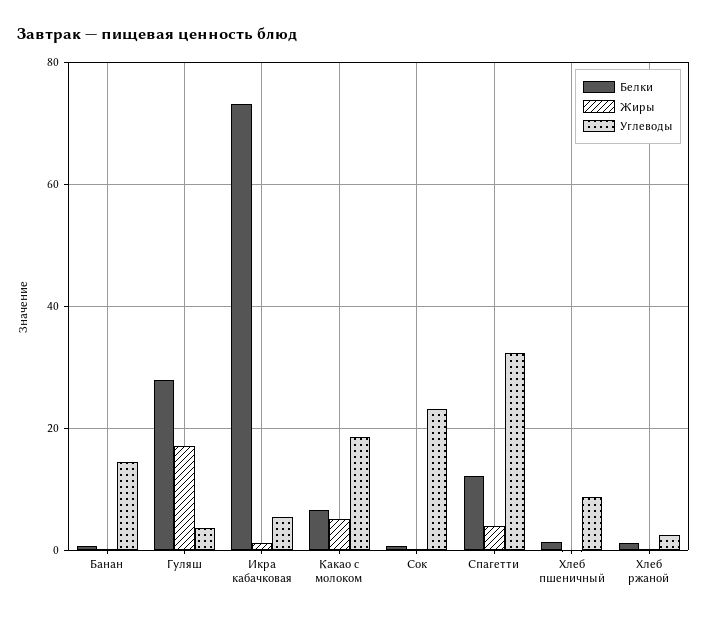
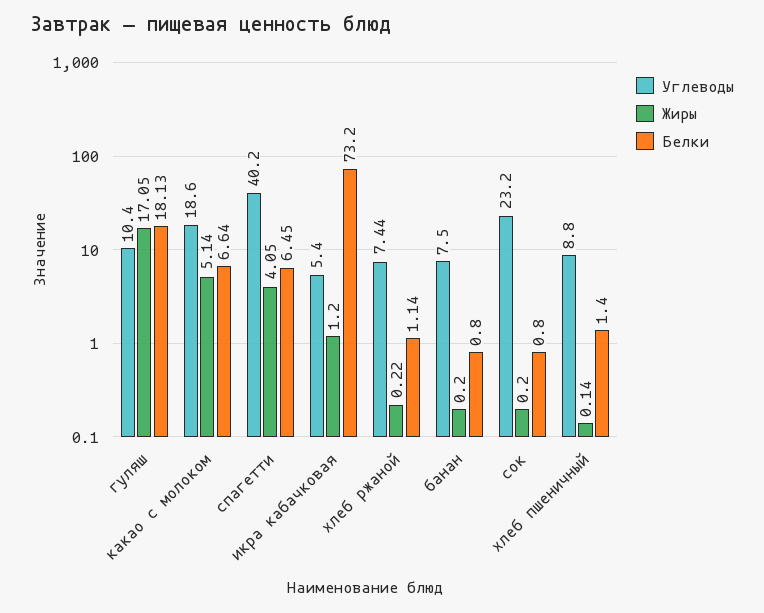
Углеводы, Банан: 14 -> 7.5
Белки, Гуляш: 28 -> 18.13
Углеводы, Гуляш: 4 -> 10.4
Белки, Спагетти: 12 -> 6.45
Углеводы, Спагетти: 32 -> 40.2
Углеводы, Хлеб ржаной: 2 -> 7.44

